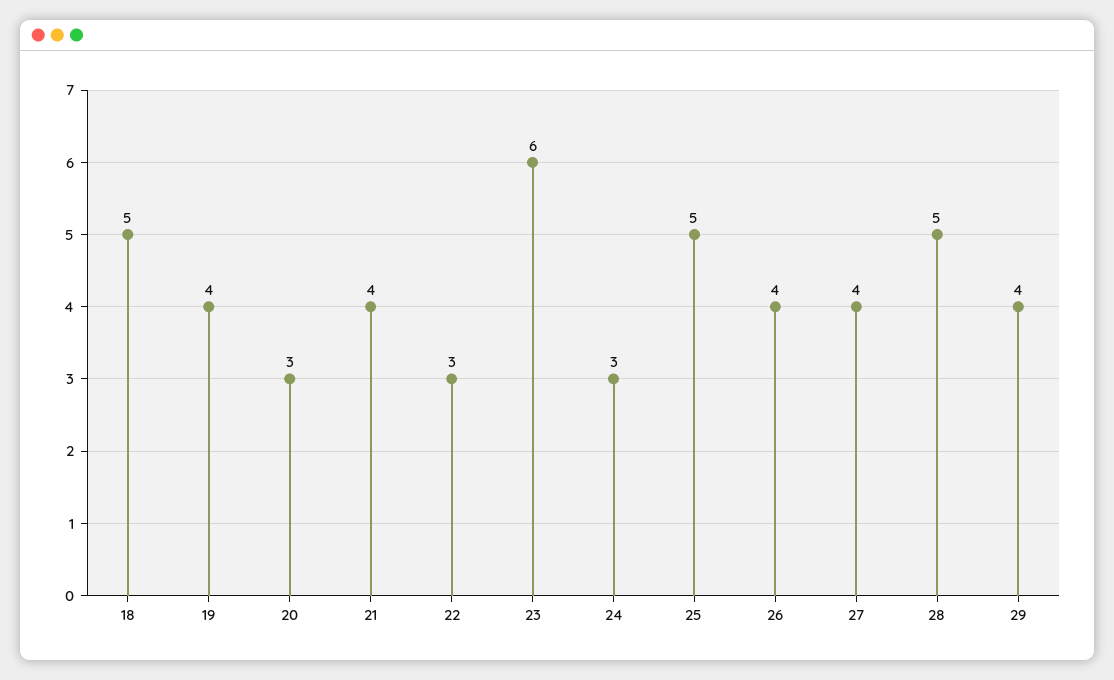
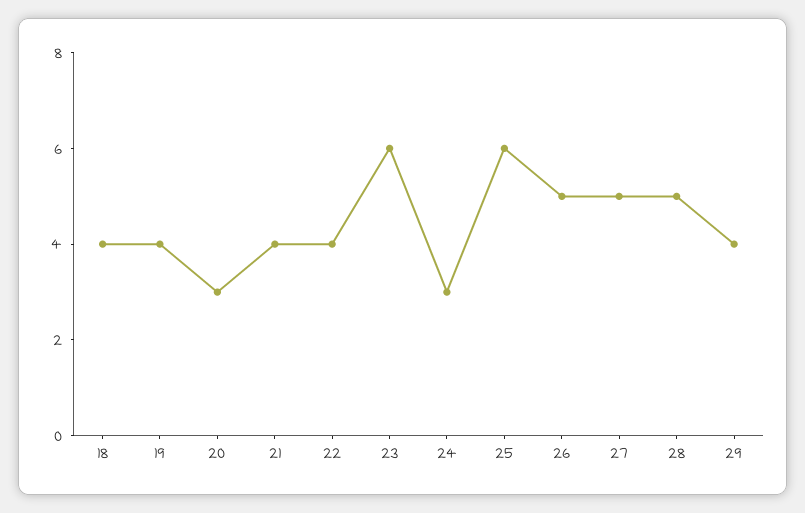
18: 5 -> 4
22: 3 -> 4
25: 5 -> 6
26: 4 -> 5
27: 4 -> 5

